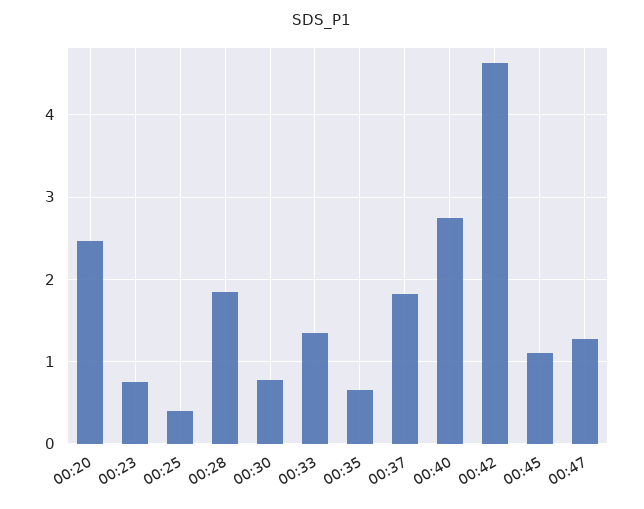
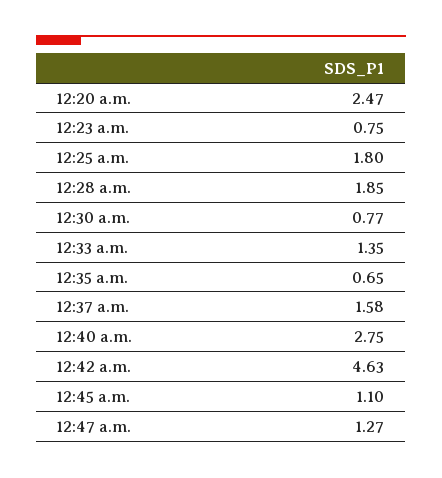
00:25: 0.4 -> 1.8
00:37: 1.8 -> 1.58

